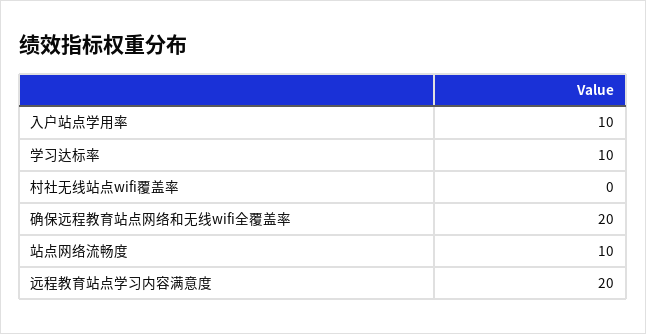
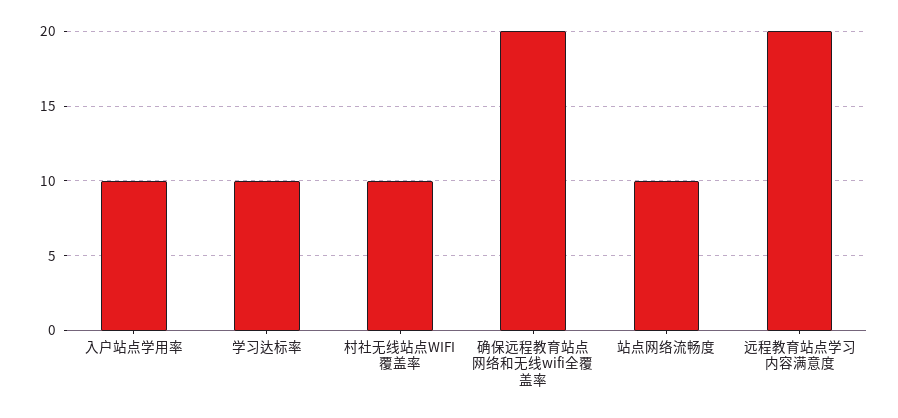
村社无线站点wifi覆盖率: 0 -> 10

